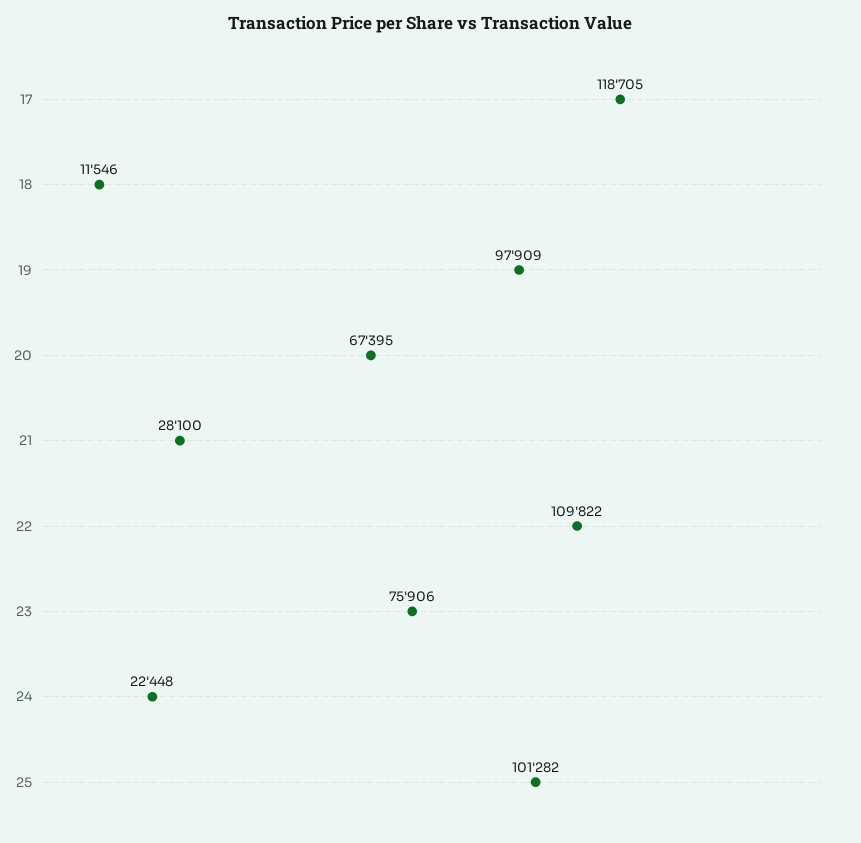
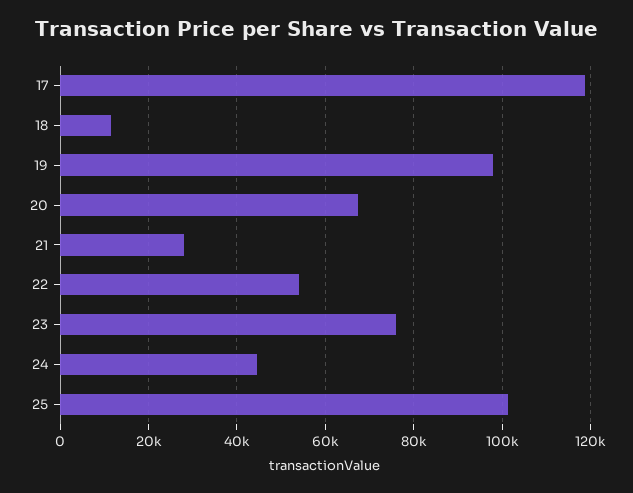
22: 109822 -> 54000
24: 22448 -> 44000

